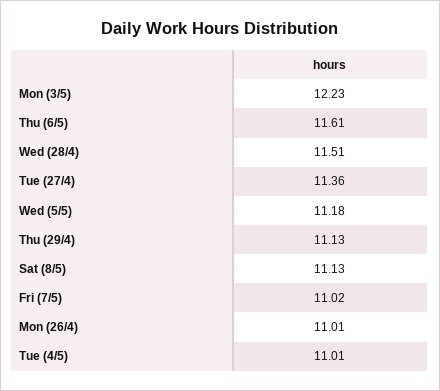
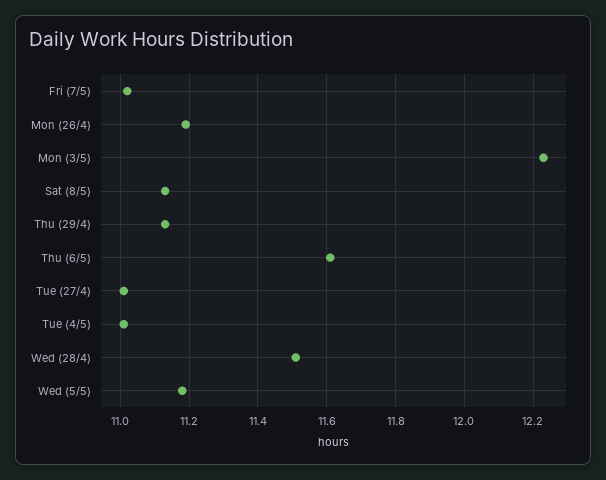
Tue (27/4): 11.36 -> 11
Mon (26/4): 11.01 -> 11.2

